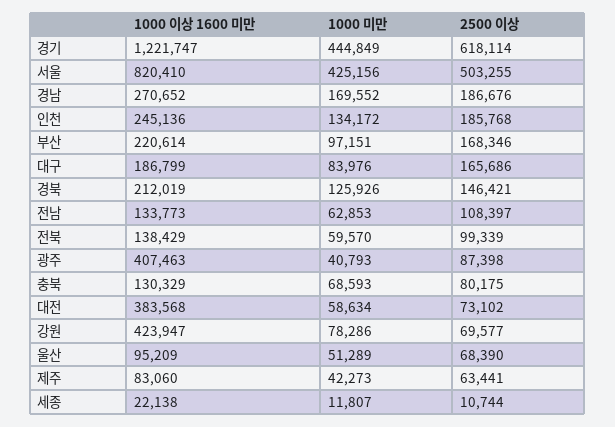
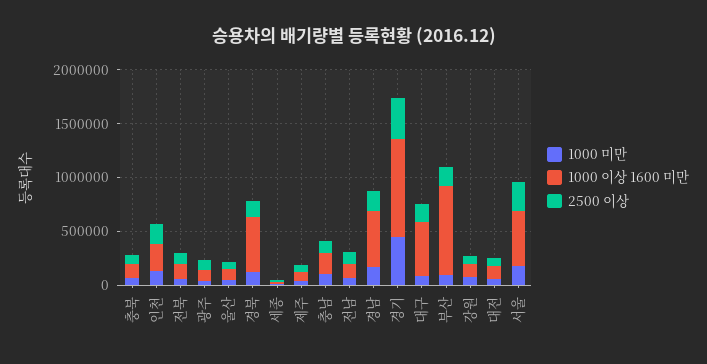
1000 이상 1600 미만, 경기: 1221747 -> 900000
2500 이상, 경기: 618114 -> 400000
1000 이상 1600 미만, 서울: 820410 -> 500000
1000 미만, 서울: 425156 -> 200000
2500 이상, 서울: 503255 -> 300000
1000 이상 1600 미만, 경남: 270652 -> 500000
1000 이상 1600 미만, 부산: 220614 -> 800000
1000 이상 1600 미만, 대구: 186799 -> 500000
1000 이상 1600 미만, 경북: 212019 -> 500000
1000 이상 1600 미만, 광주: 407463 -> 100000
1000 이상 1600 미만, 대전: 383568 -> 100000
1000 이상 1600 미만, 강원: 423947 -> 100000
1000 미만, 충남: none -> 100000
1000 이상 1600 미만, 충남: none -> 200000
2500 이상, 충남: none -> 100000

